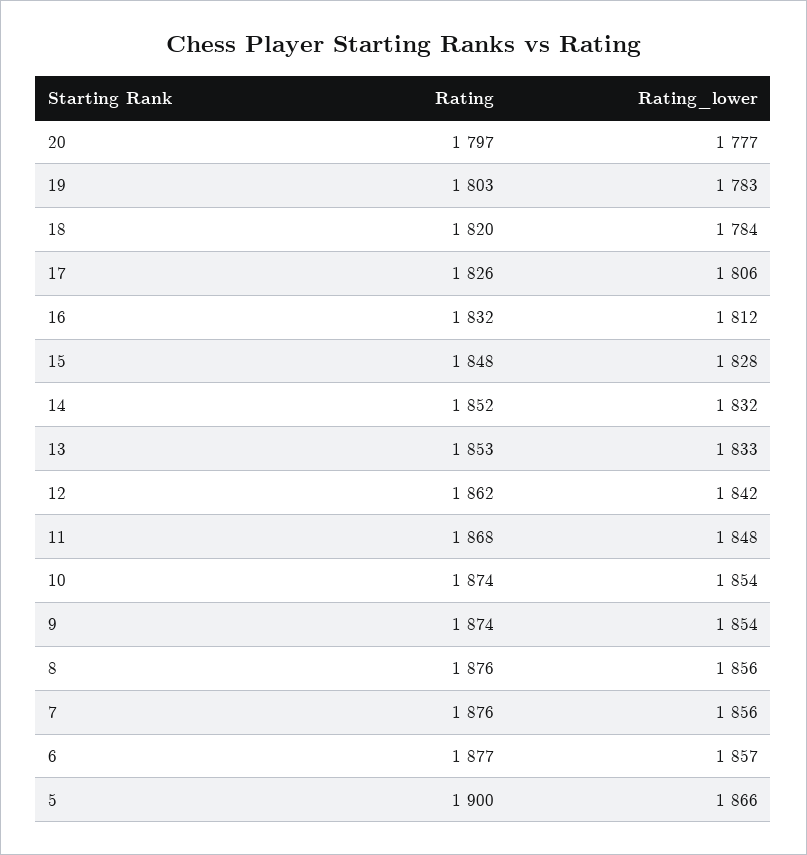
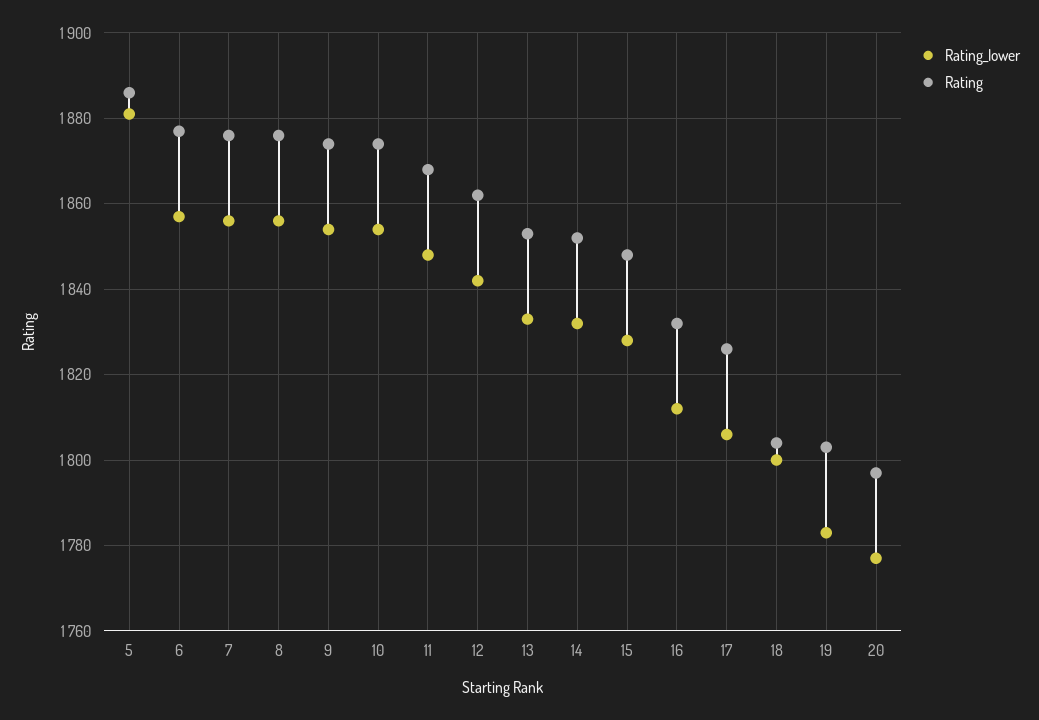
Rating, 18: 1820 -> 1805
Rating_lower, 18: 1784 -> 1800
Rating, 5: 1900 -> 1885
Rating_lower, 5: 1866 -> 1880

